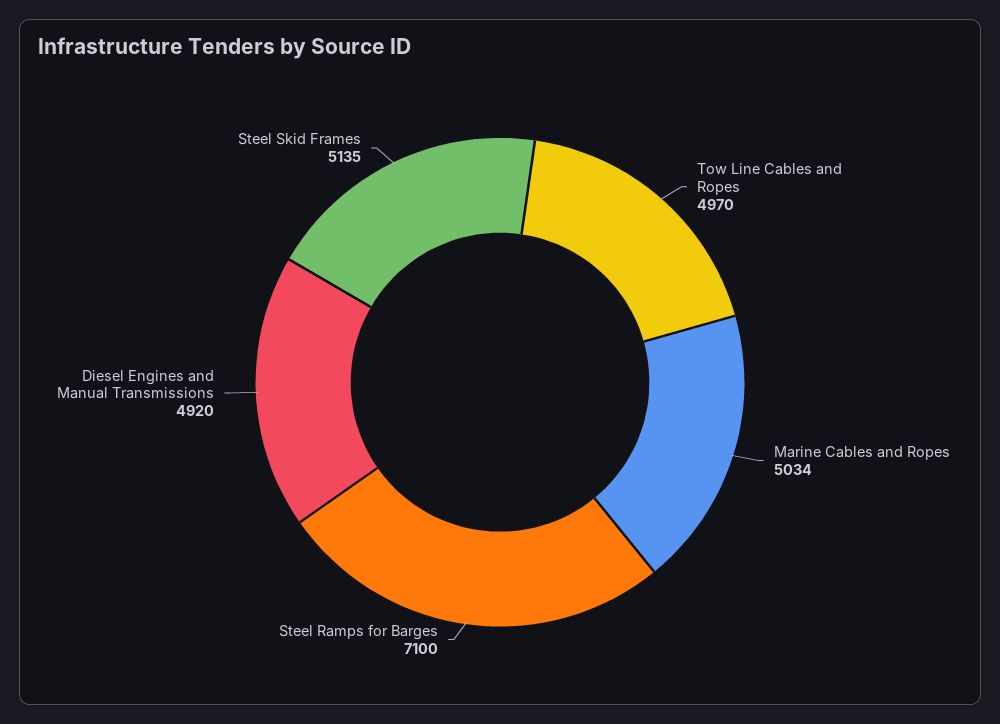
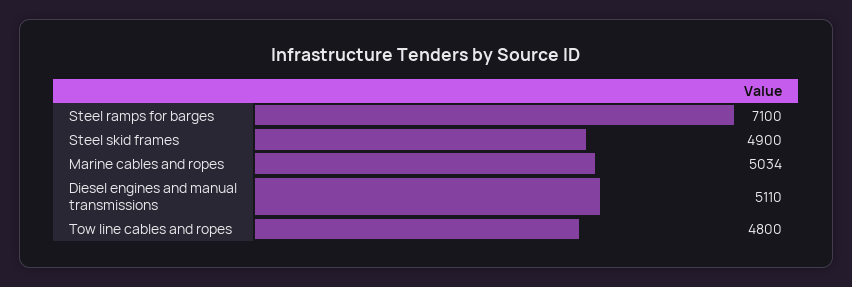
Tow Line Cables and Ropes: 4970 -> 4800
Diesel Engines and Manual Transmissions: 4920 -> 5110
Steel Skid Frames: 5135 -> 4900

